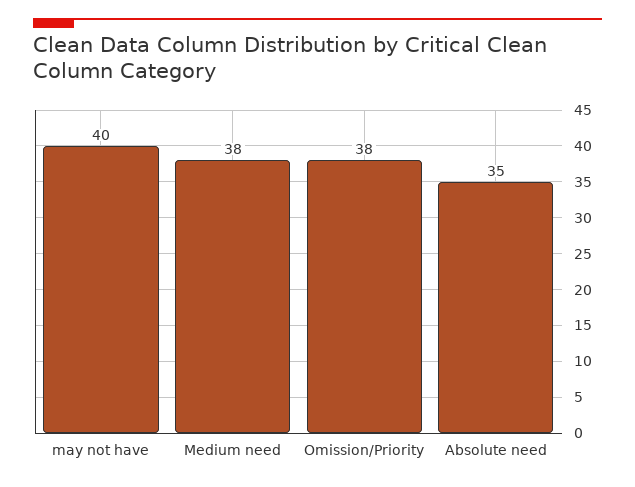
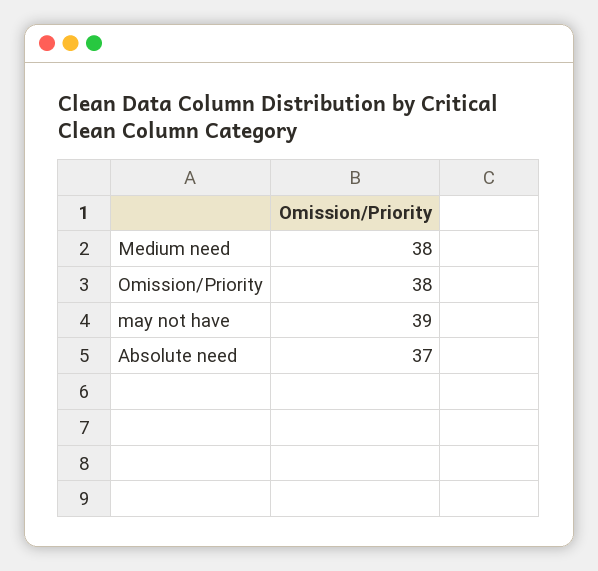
may not have: 40 -> 39
Absolute need: 35 -> 37

